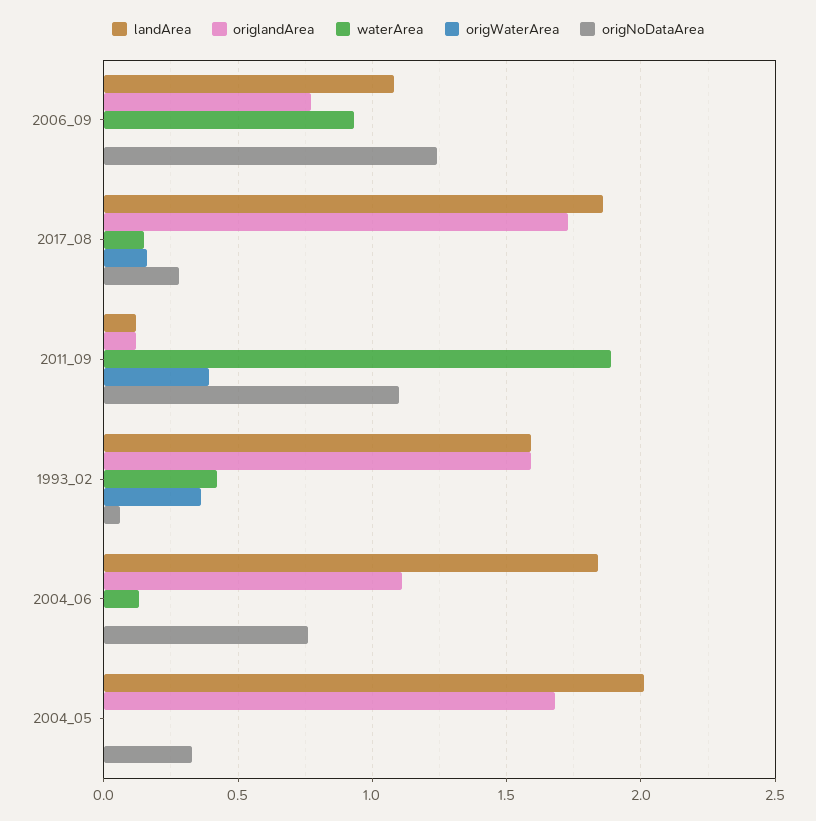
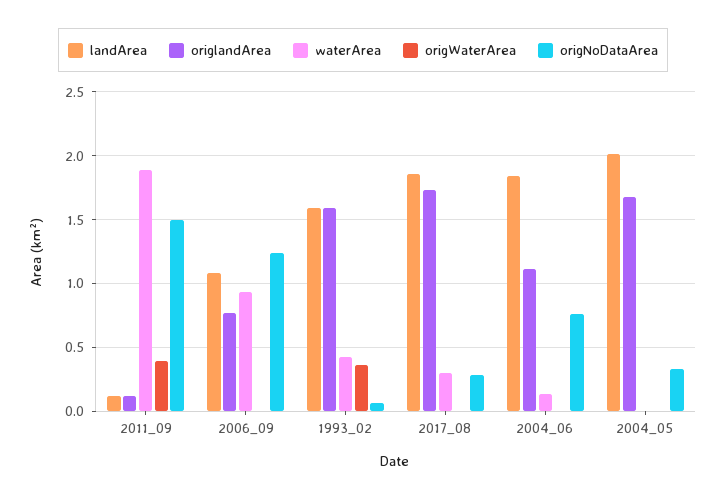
waterArea, 2017_08: 0.15 -> 0.3
origWaterArea, 2017_08: 0.15 -> 0
origNoDataArea, 2011_09: 1.1 -> 1.5

